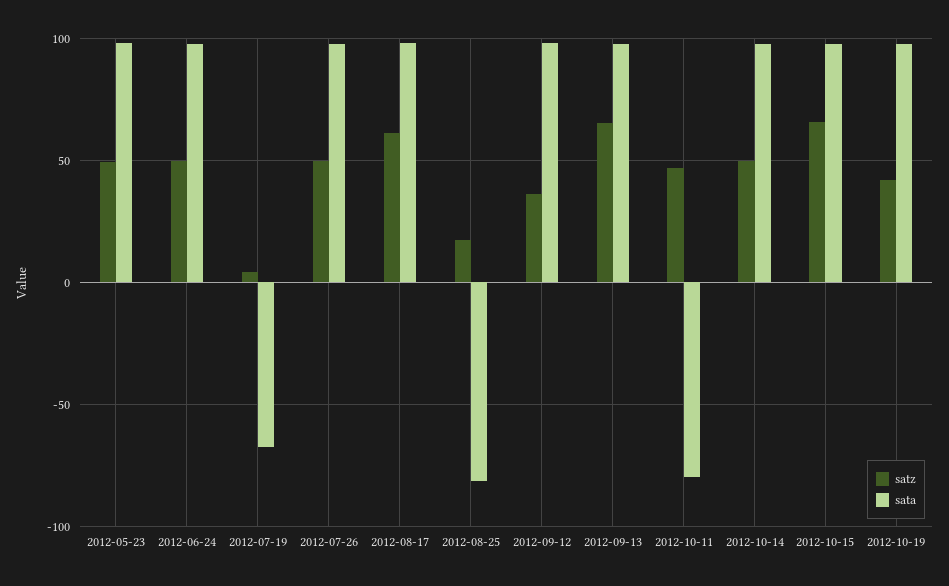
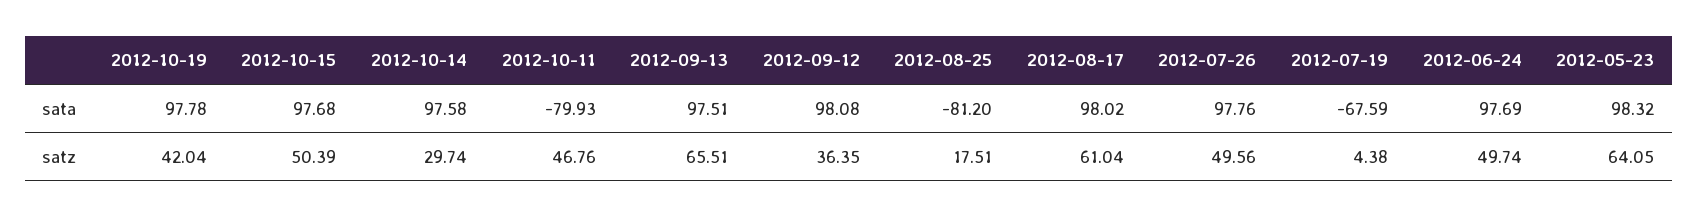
satz, 2012-05-23: 50 -> 64.05
satz, 2012-10-14: 50 -> 29.74
satz, 2012-10-15: 65 -> 50.39

